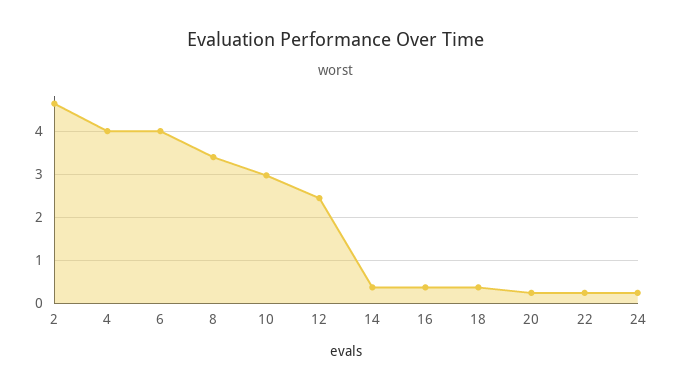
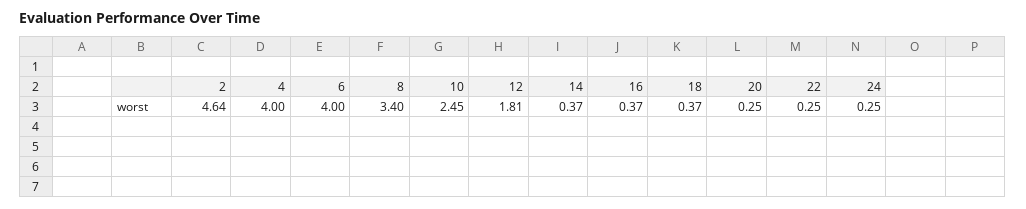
10: 3 -> 2.45
12: 2.4 -> 1.81

